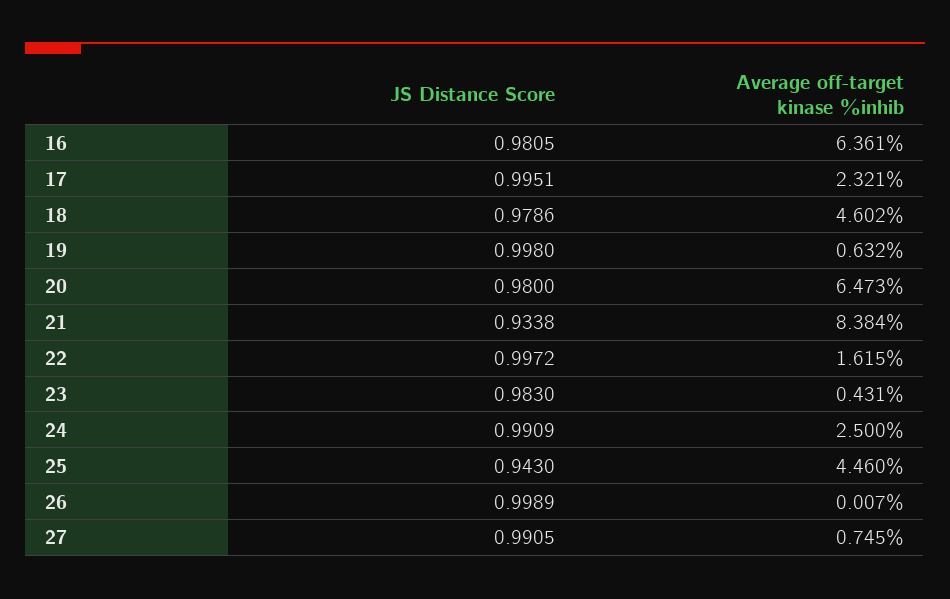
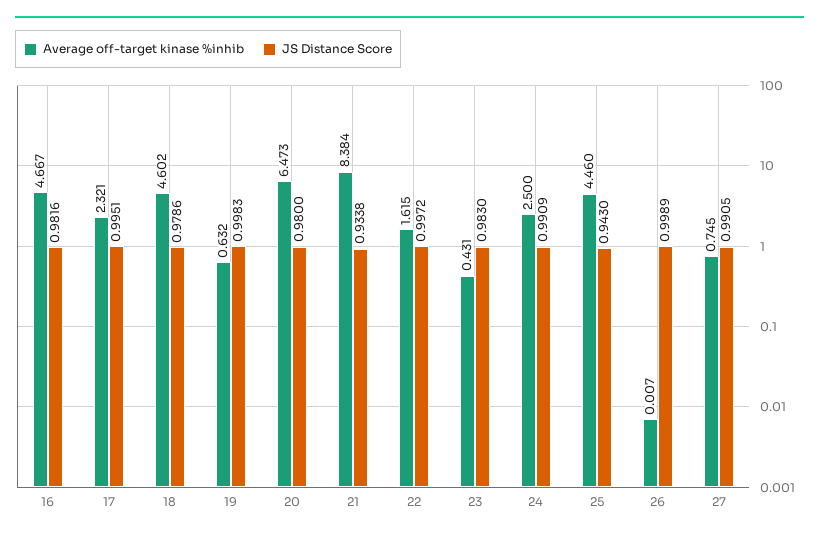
JS Distance Score, 16: 0.9805 -> 0.9816
Average off-target kinase %inhib, 16: 6.361 -> 4.667
JS Distance Score, 19: 0.998 -> 0.9983

